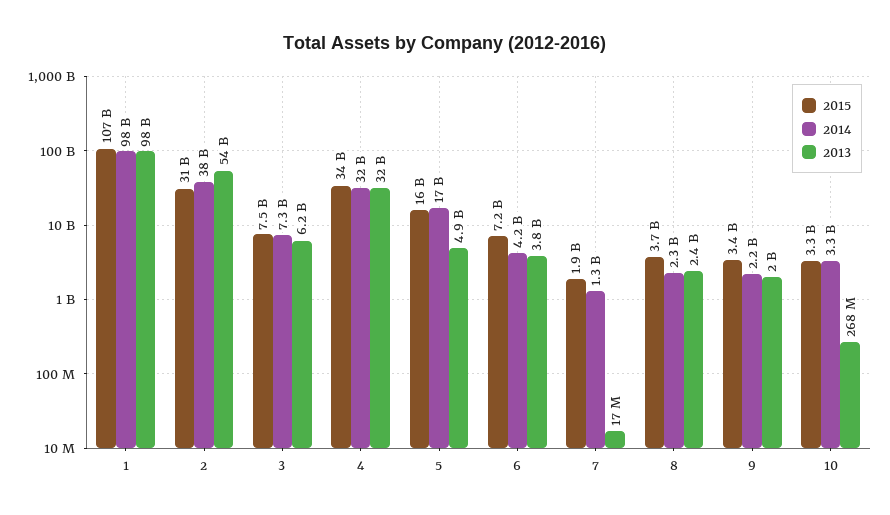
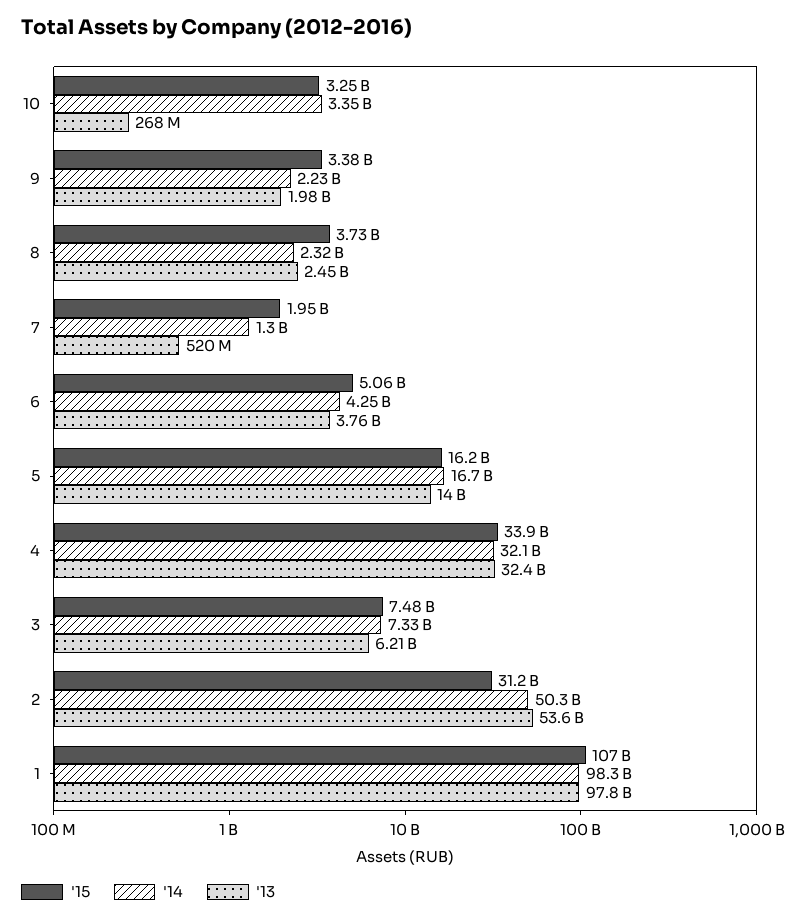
2014, 2: 38000000000 -> 50300000000
2013, 5: 4900000000 -> 14000000000
2015, 6: 7200000000 -> 5060000000
2013, 7: 17000000 -> 520000000

